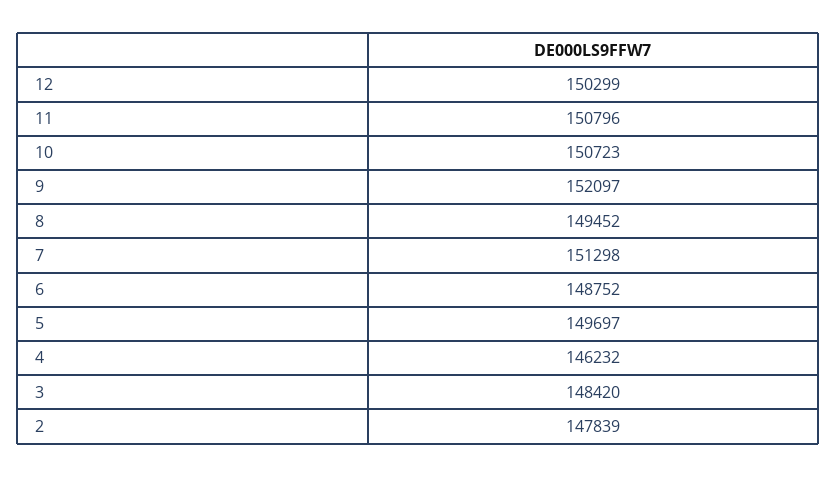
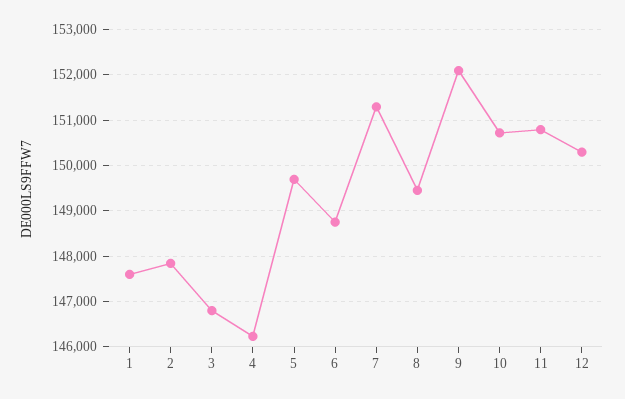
3: 148420 -> 146800
1: none -> 147600

